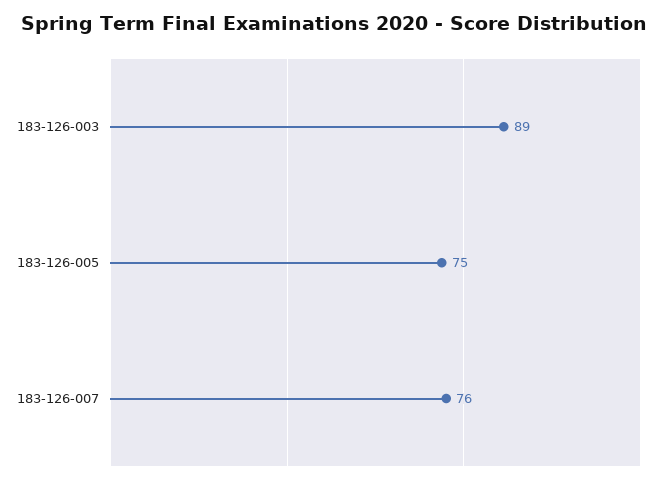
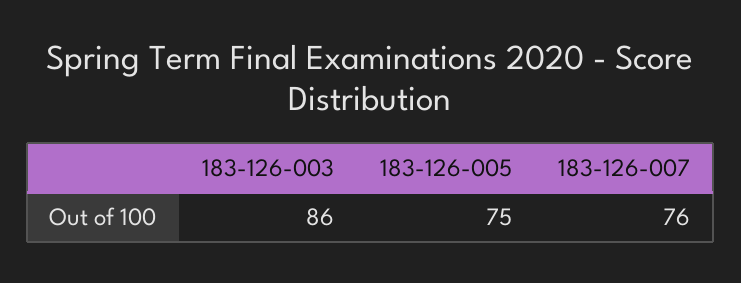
183-126-003: 89 -> 86

